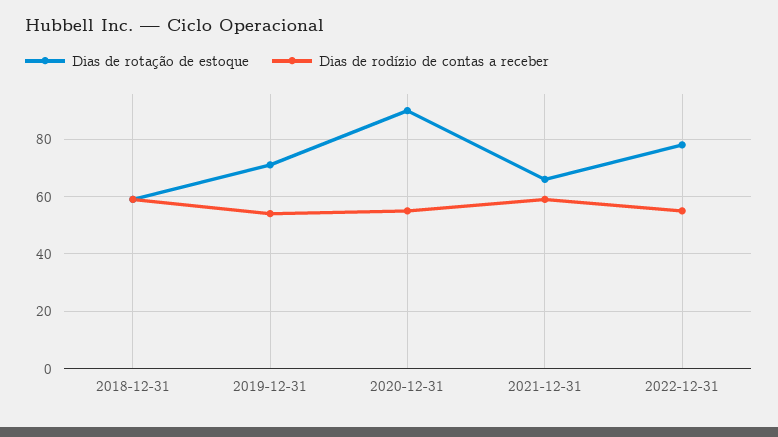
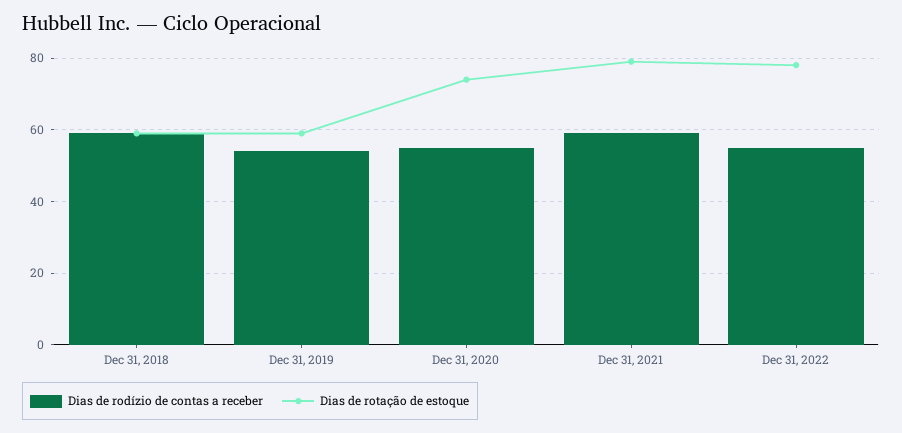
Dias de rotação de estoque, 2019-12-31: 70 -> 60
Dias de rotação de estoque, 2020-12-31: 90 -> 75
Dias de rotação de estoque, 2021-12-31: 65 -> 80

